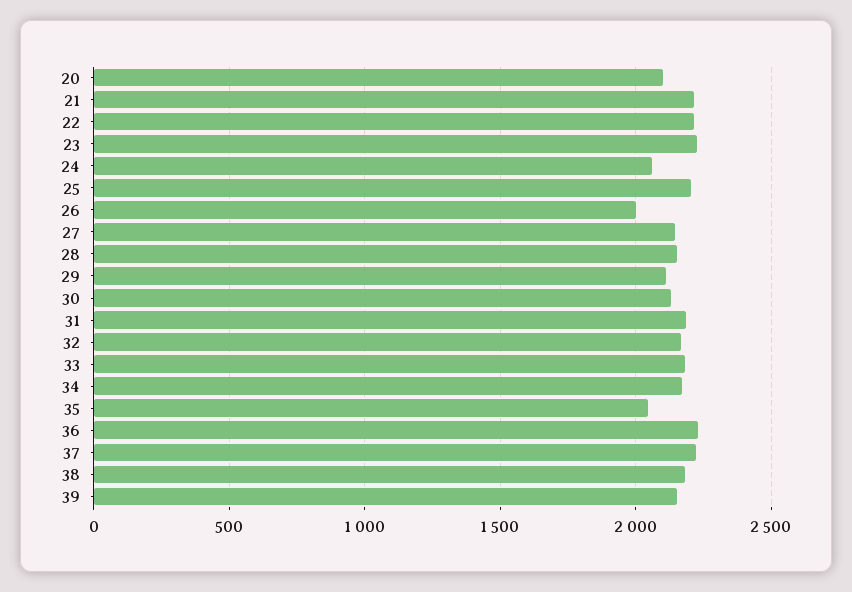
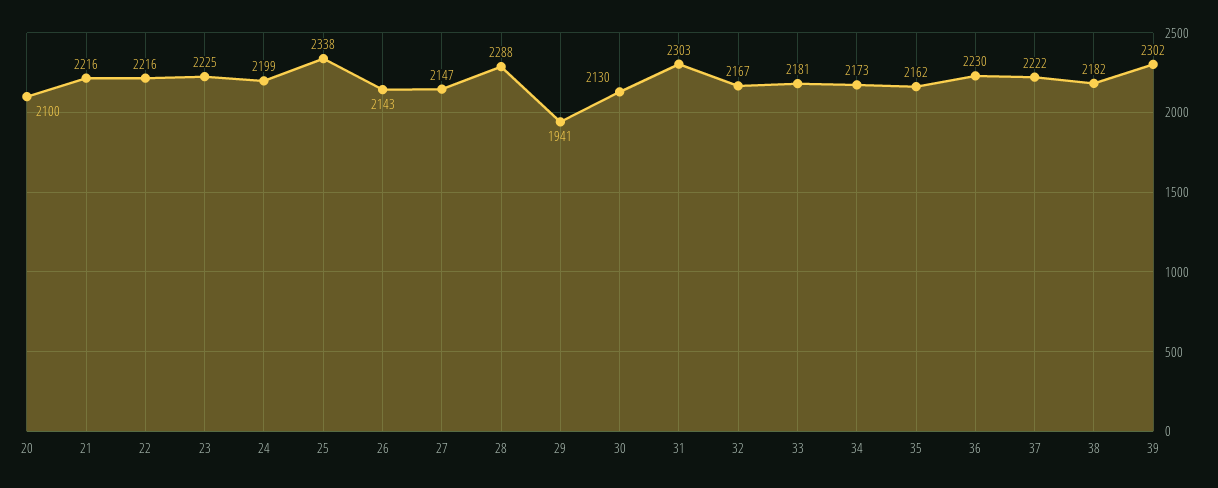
24: 2050 -> 2199
25: 2200 -> 2338
26: 2000 -> 2143
28: 2150 -> 2288
29: 2100 -> 1941
31: 2200 -> 2303
35: 2050 -> 2162
39: 2150 -> 2302

